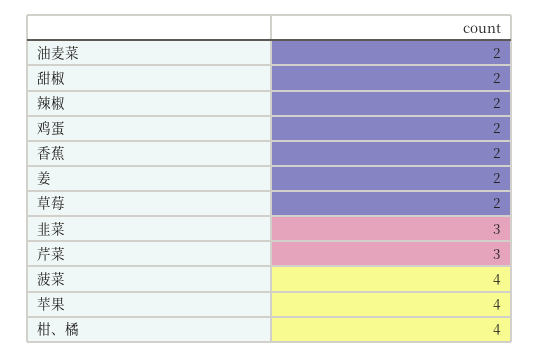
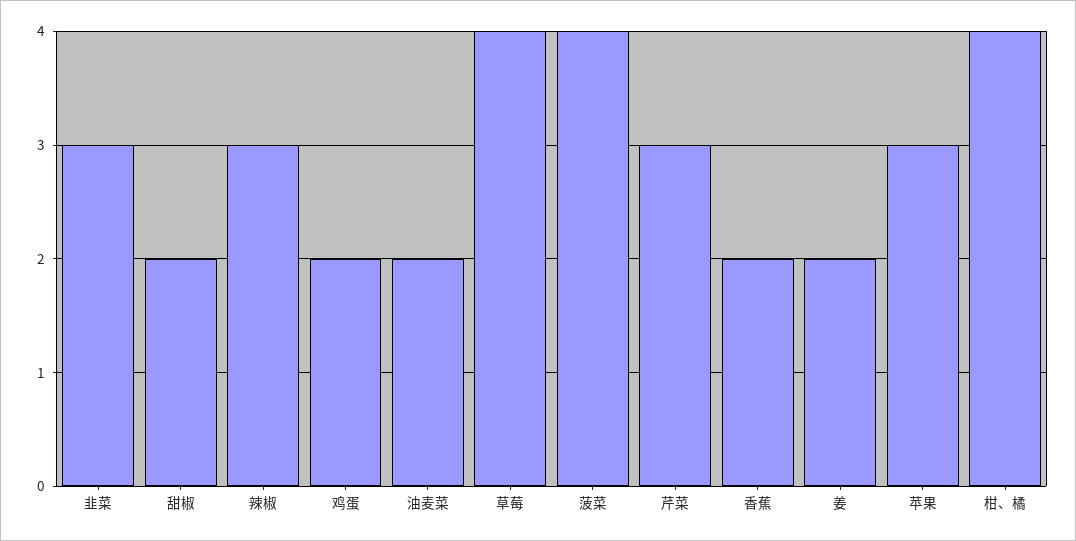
辣椒: 2 -> 3
草莓: 2 -> 4
苹果: 4 -> 3

